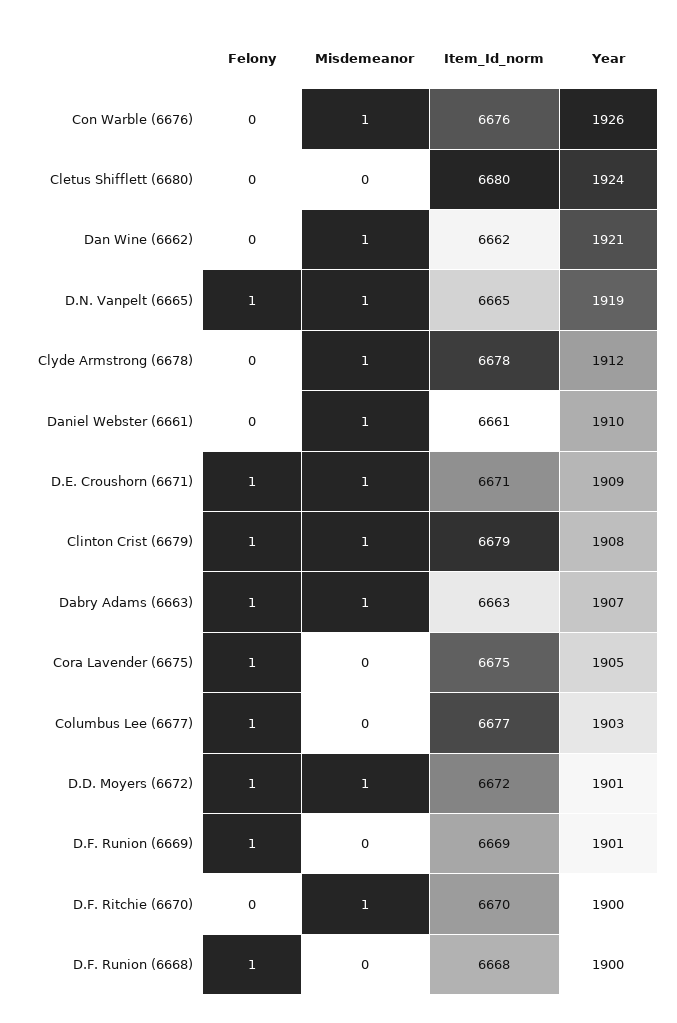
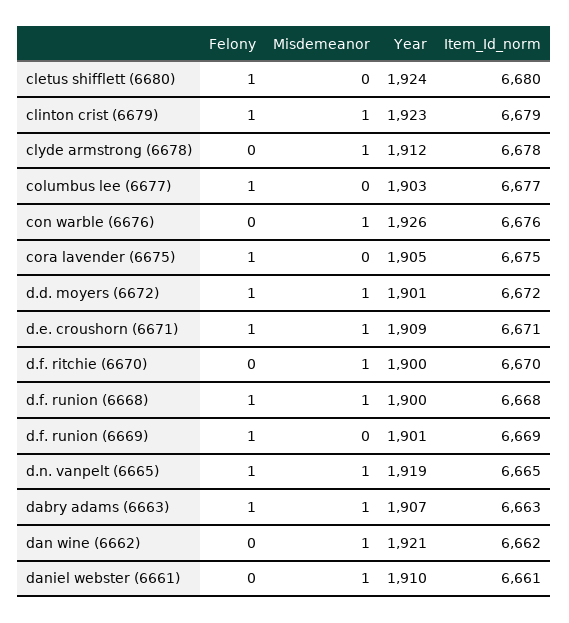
Felony, Cletus Shifflett (6680): 0 -> 1
Year, Clinton Crist (6679): 1908 -> 1923
Misdemeanor, D.F. Runion (6668): 0 -> 1

